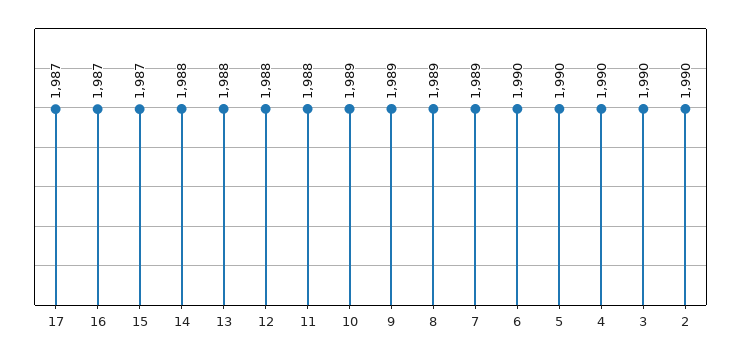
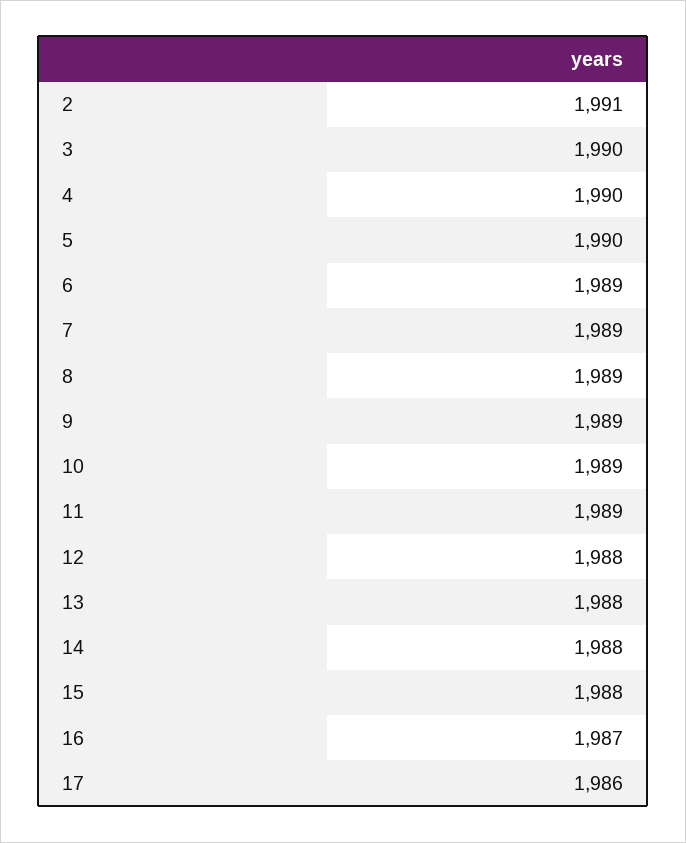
17: 1987 -> 1986
15: 1987 -> 1988
11: 1988 -> 1989
6: 1990 -> 1989
2: 1990 -> 1991

